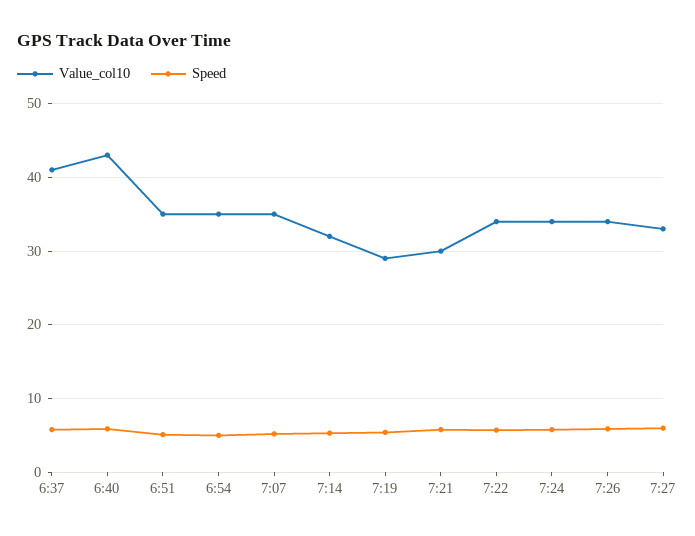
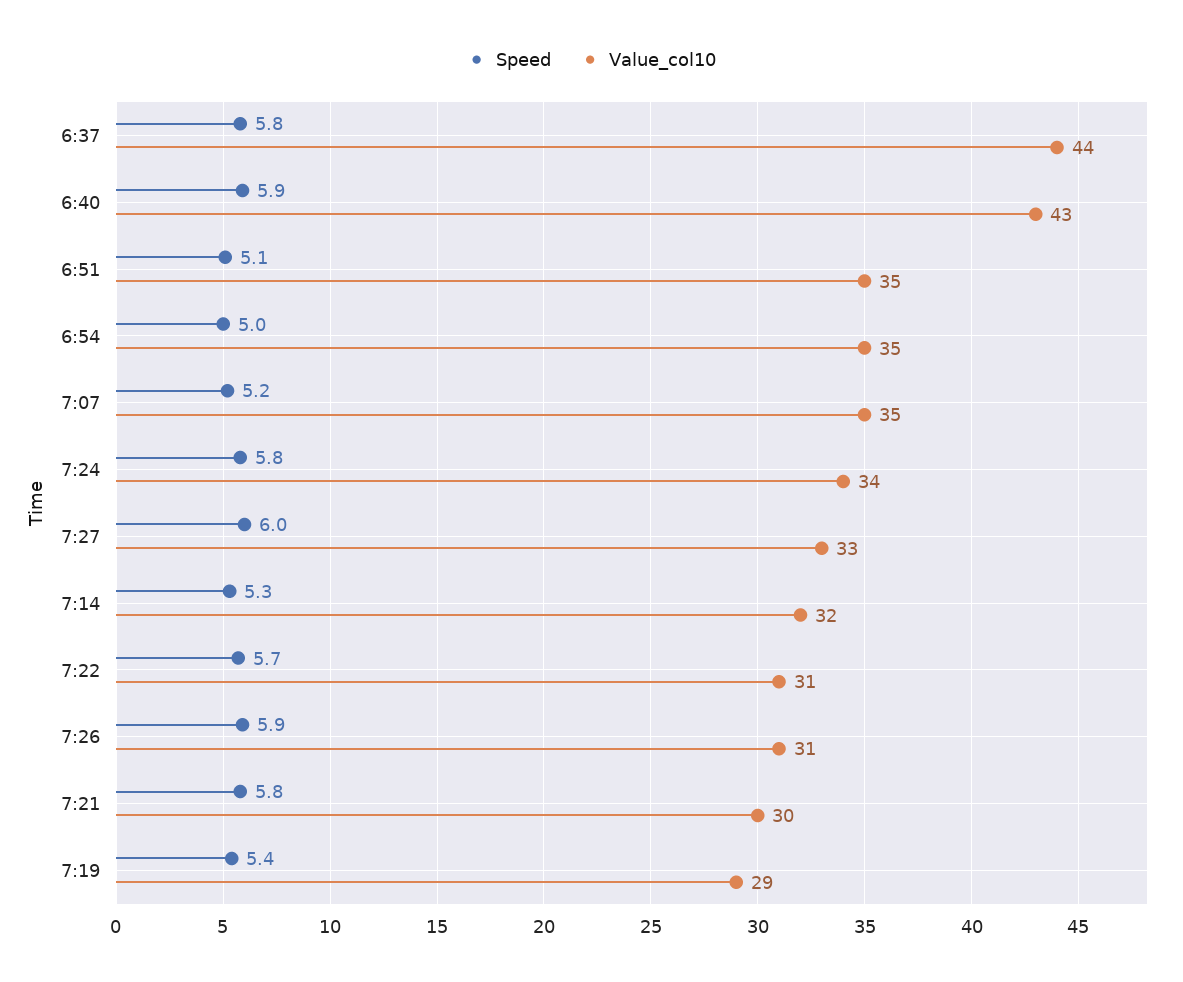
Value_col10, 6:37: 41 -> 44
Value_col10, 7:22: 34 -> 31
Value_col10, 7:26: 34 -> 31

